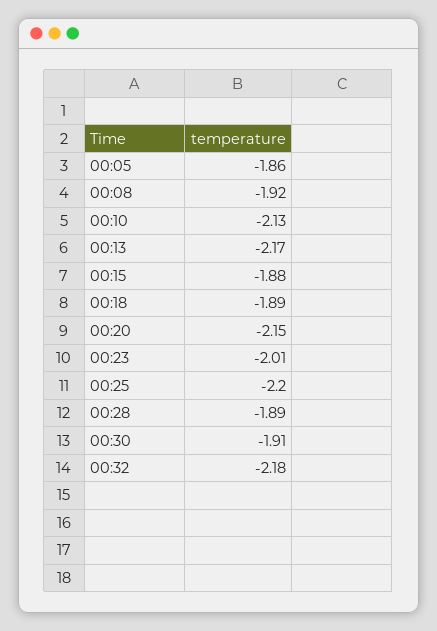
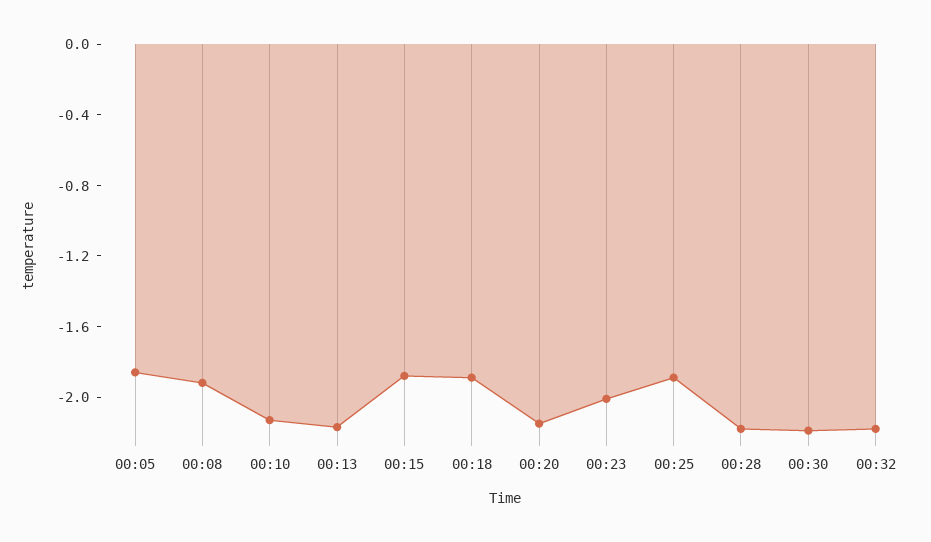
00:25: -2.2 -> -1.9
00:28: -1.89 -> -2.2
00:30: -1.91 -> -2.2

